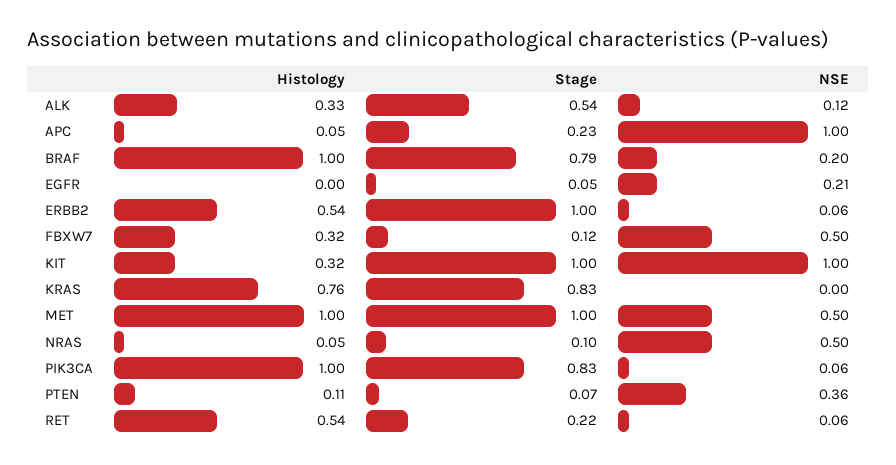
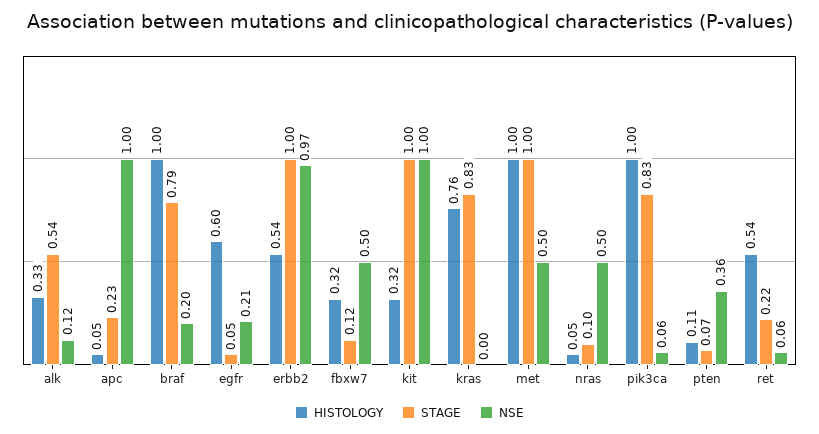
Histology, EGFR: 0 -> 0.6
NSE, ERBB2: 0.06 -> 0.97

